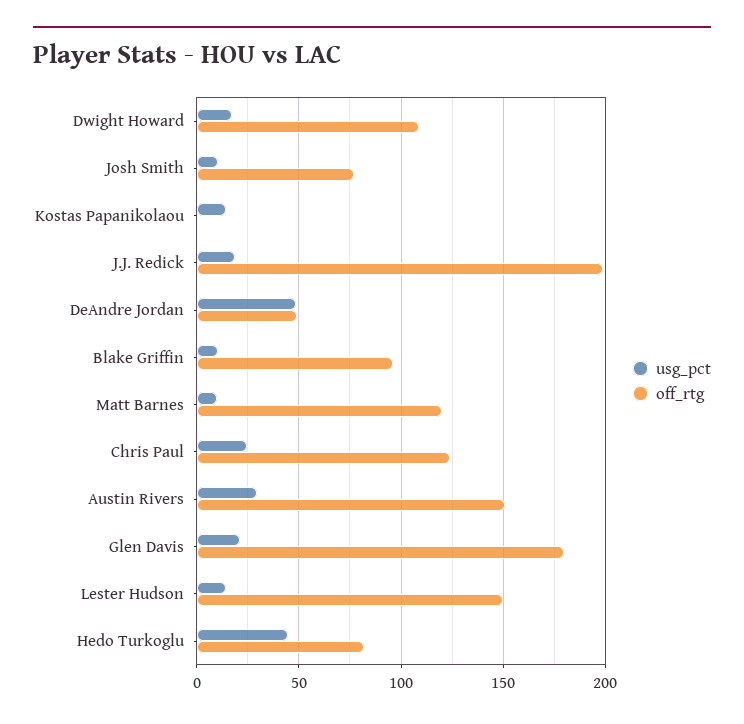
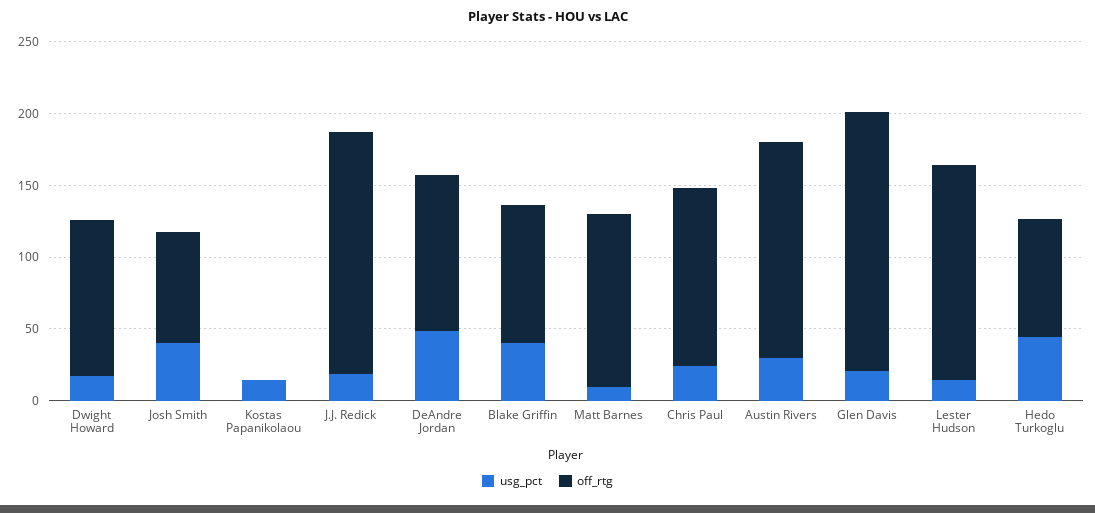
usg_pct, Josh Smith: 10 -> 40
off_rtg, J.J. Redick: 200 -> 170
off_rtg, DeAndre Jordan: 50 -> 110
usg_pct, Blake Griffin: 10 -> 40

